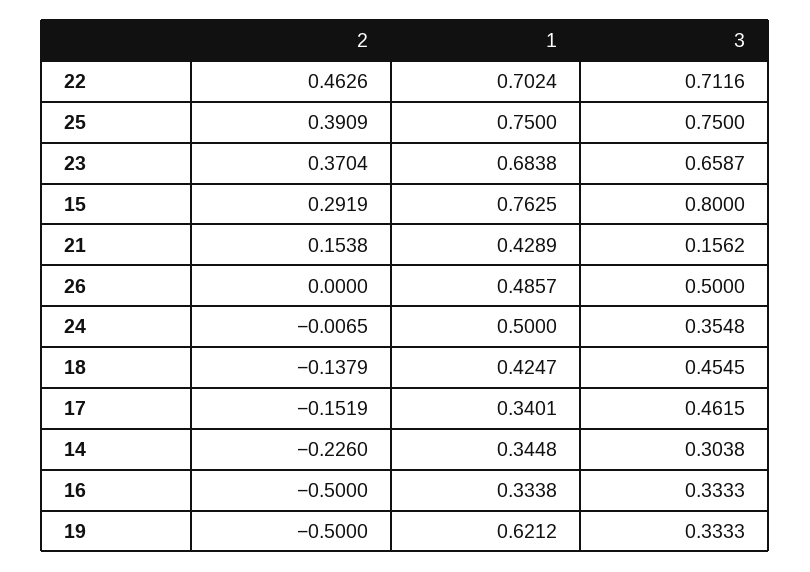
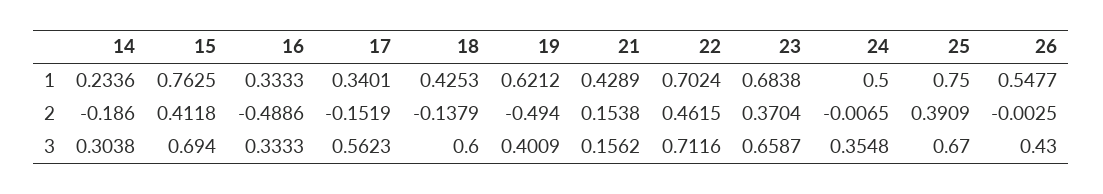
2, 22: 0.4626 -> 0.4615
3, 25: 0.75 -> 0.67
2, 15: 0.2919 -> 0.4118
3, 15: 0.8 -> 0.694
2, 26: 0 -> -0.0025
1, 26: 0.4857 -> 0.5477
3, 26: 0.5 -> 0.43
1, 18: 0.4247 -> 0.4253
3, 18: 0.4545 -> 0.6
3, 17: 0.4615 -> 0.5623
2, 14: -0.226 -> -0.186
1, 14: 0.3448 -> 0.2336
2, 16: -0.5 -> -0.4886
1, 16: 0.3338 -> 0.3333
2, 19: -0.5 -> -0.494
3, 19: 0.3333 -> 0.4009

